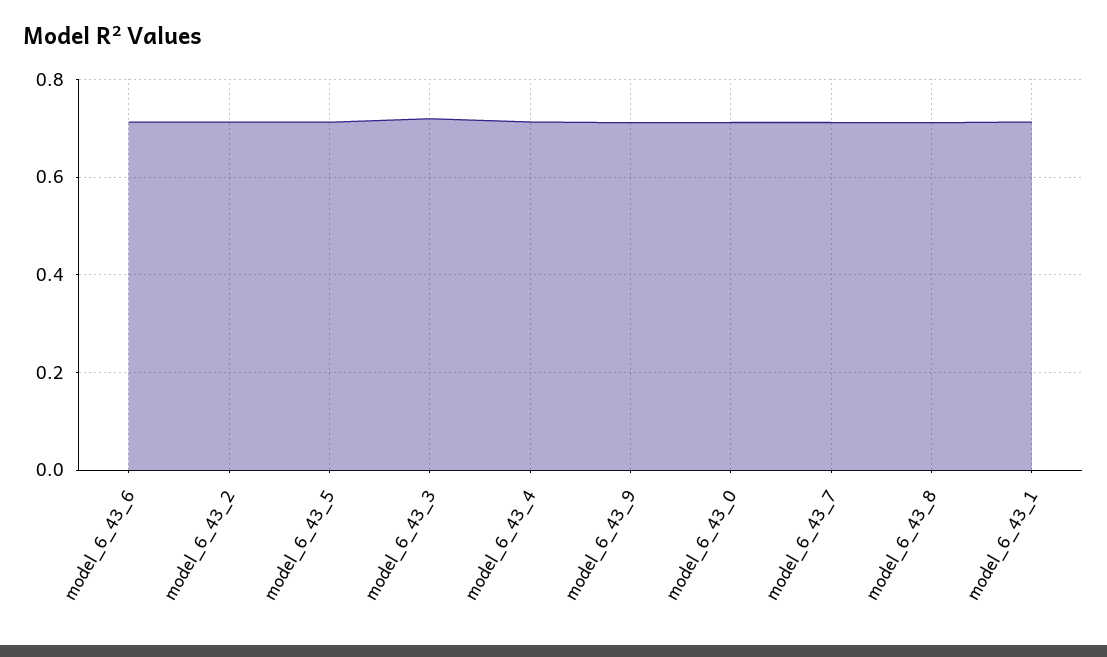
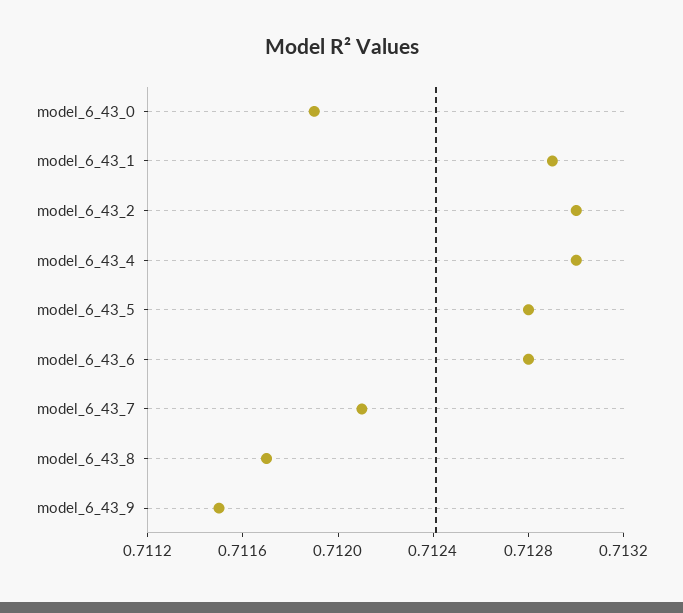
model_6_43_3: 0.72 -> none

